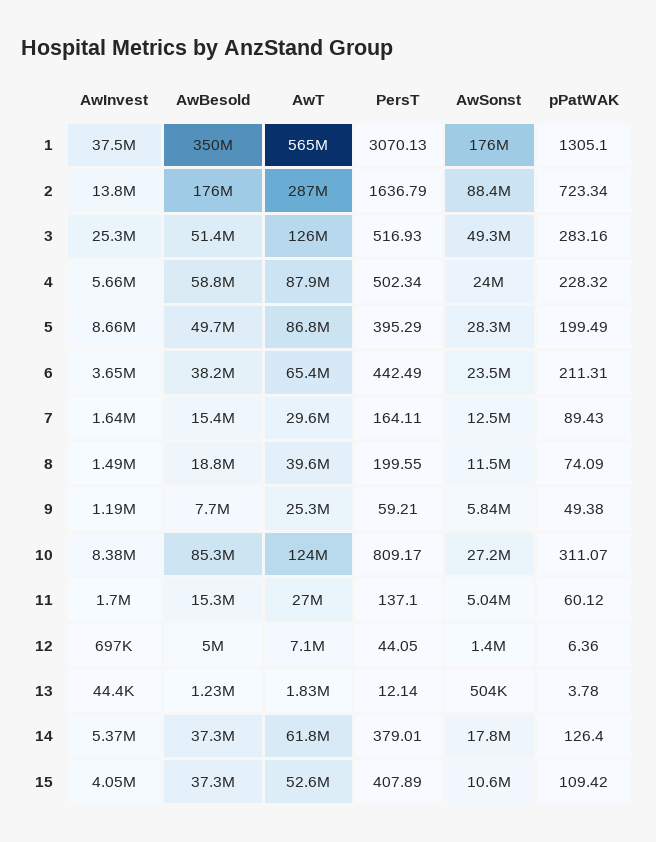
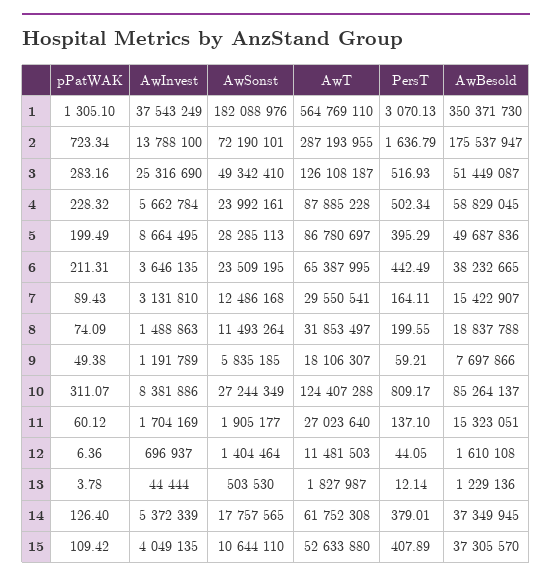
AwSonst, 1: 176000000 -> 182088976
AwSonst, 2: 88400000 -> 72190101
AwInvest, 7: 1640000 -> 3131810
AwT, 8: 39600000 -> 31853497
AwT, 9: 25300000 -> 18106307
AwSonst, 11: 5040000 -> 1905177
AwBesold, 12: 5000000 -> 1610108
AwT, 12: 7100000 -> 11481503

